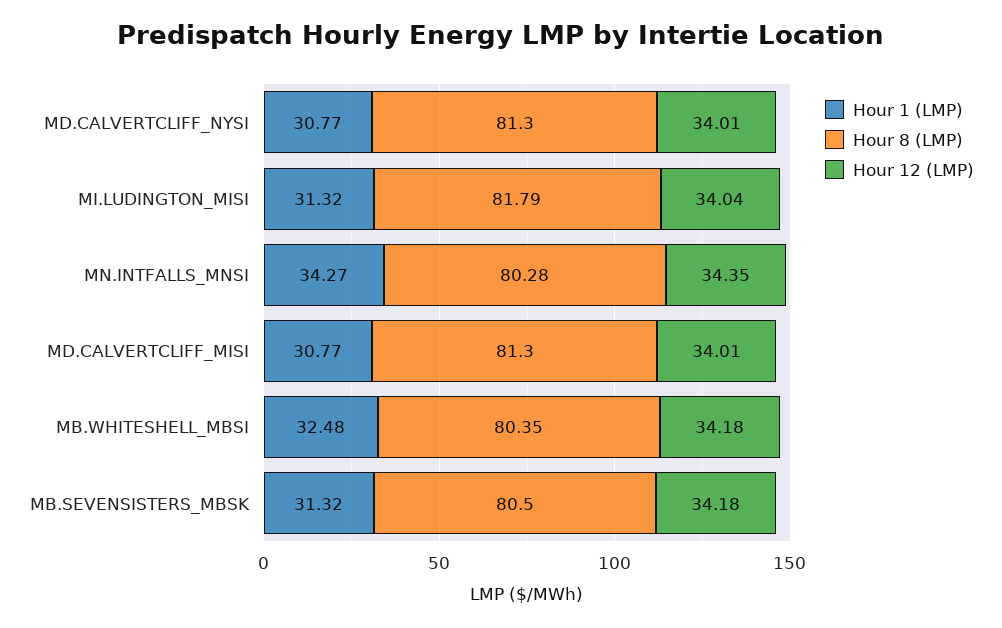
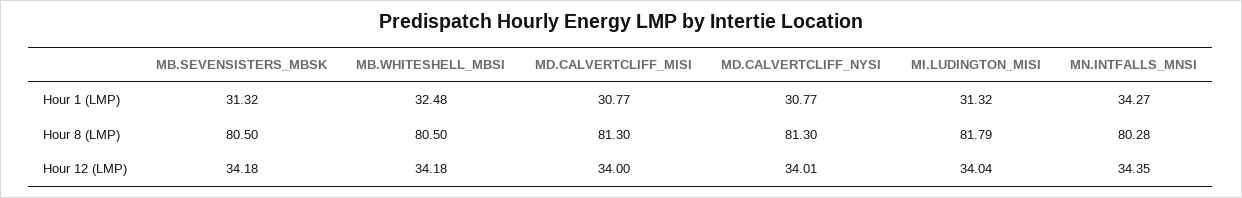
Hour 12 (LMP), MD.CALVERTCLIFF_MISI: 34.01 -> 34
Hour 8 (LMP), MB.WHITESHELL_MBSI: 80.35 -> 80.5

